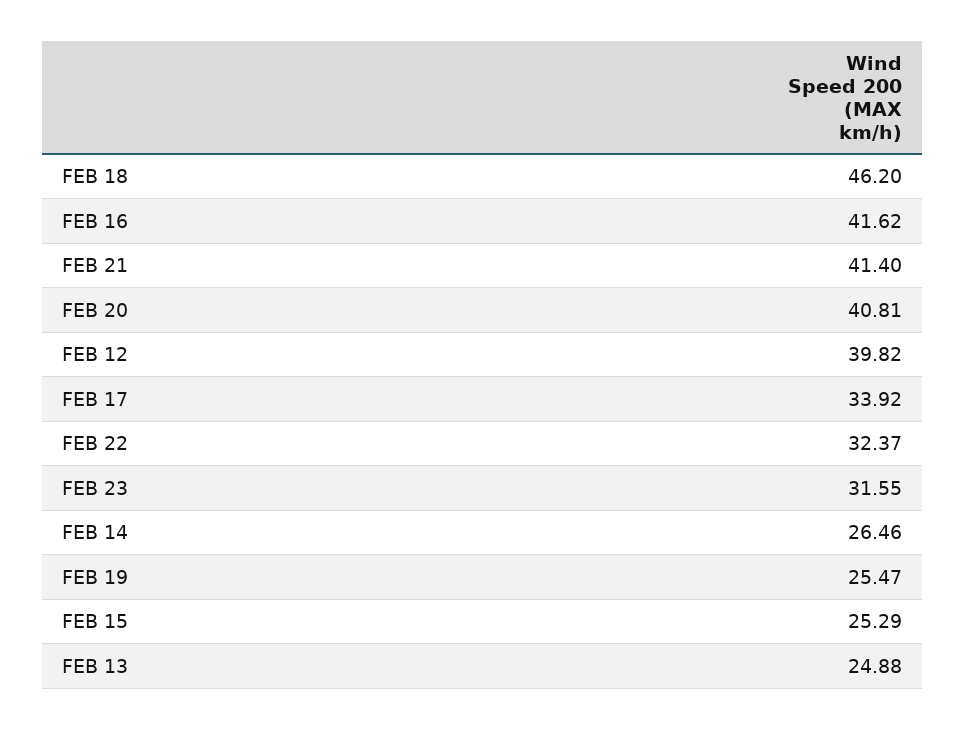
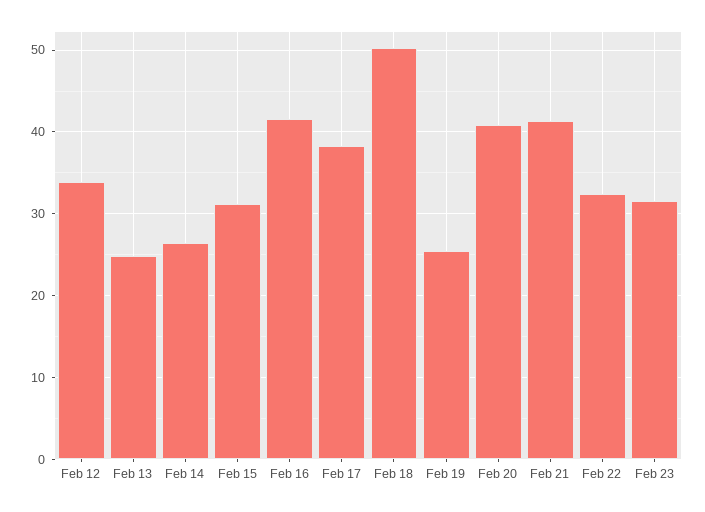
FEB 18: 46.2 -> 50
FEB 12: 39.82 -> 34
FEB 17: 33.92 -> 38
FEB 15: 25.29 -> 31

